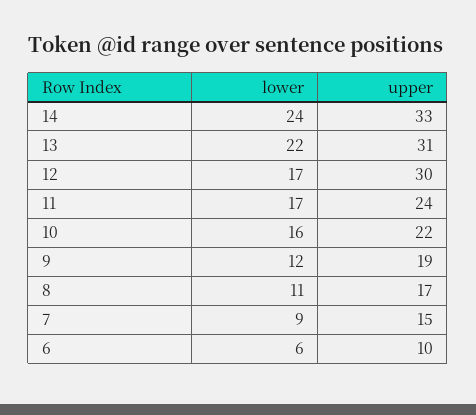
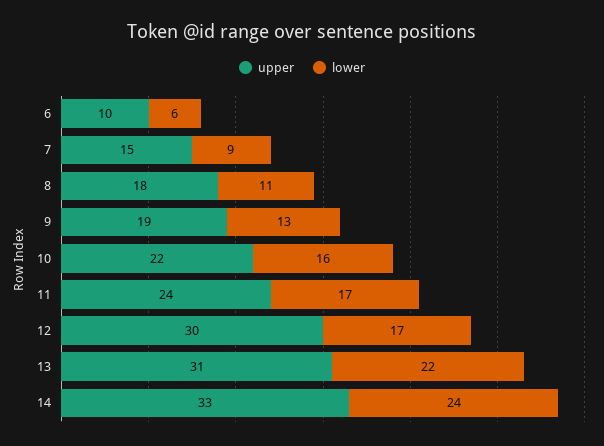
lower, 9: 12 -> 13
upper, 8: 17 -> 18

